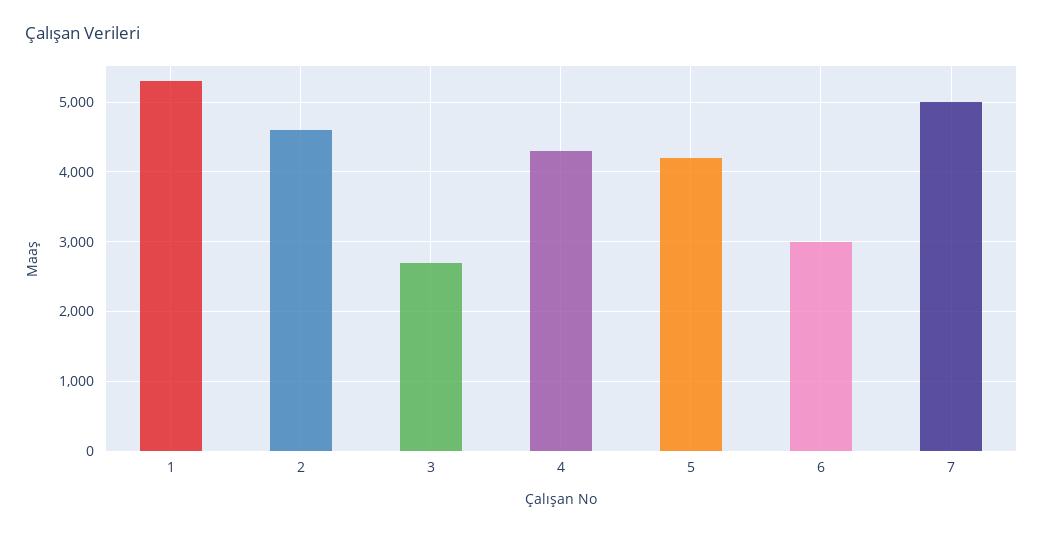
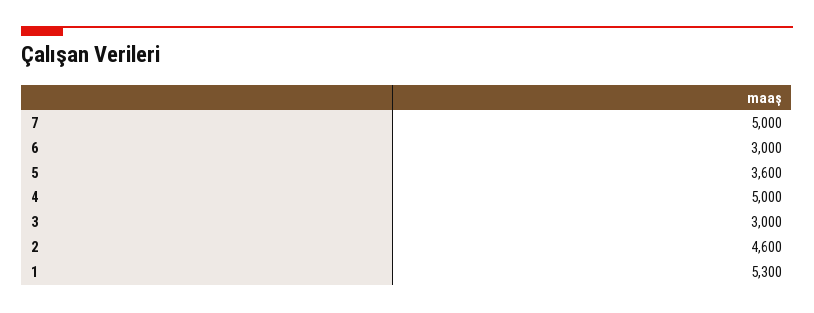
3: 2700 -> 3000
4: 4300 -> 5000
5: 4200 -> 3600

